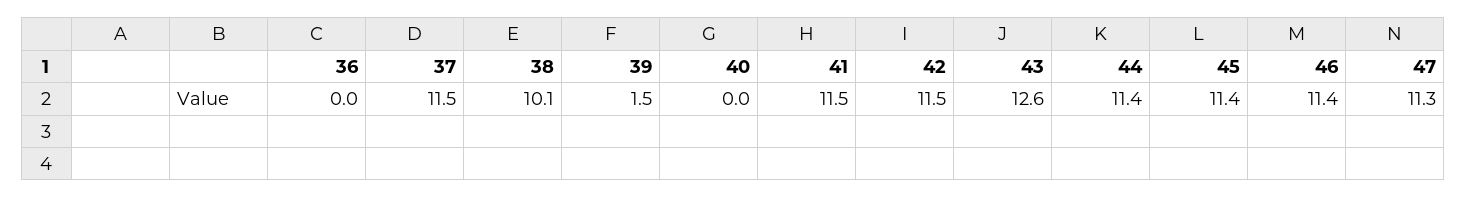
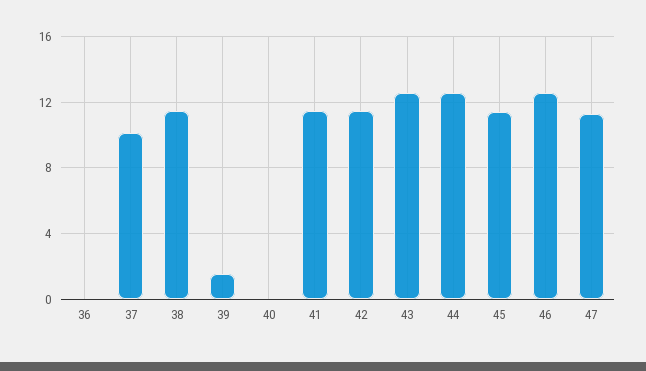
37: 11.5 -> 10
38: 10.1 -> 11.5
44: 11.4 -> 12.5
46: 11.4 -> 12.5

